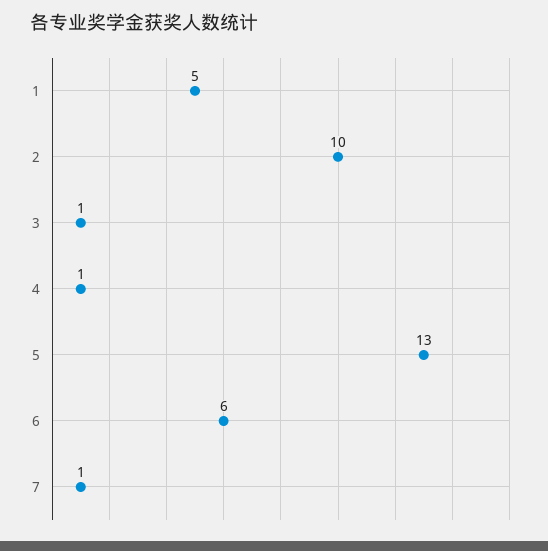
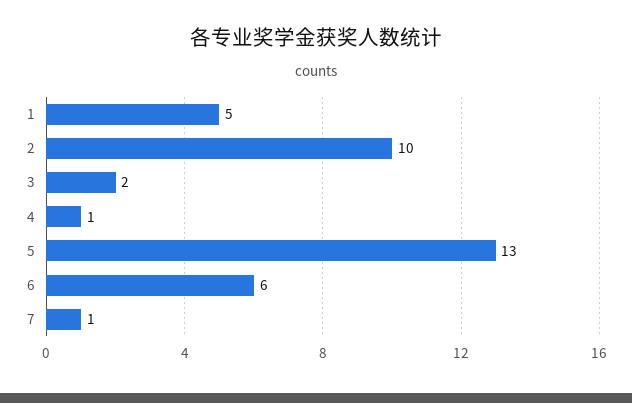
3: 1 -> 2

